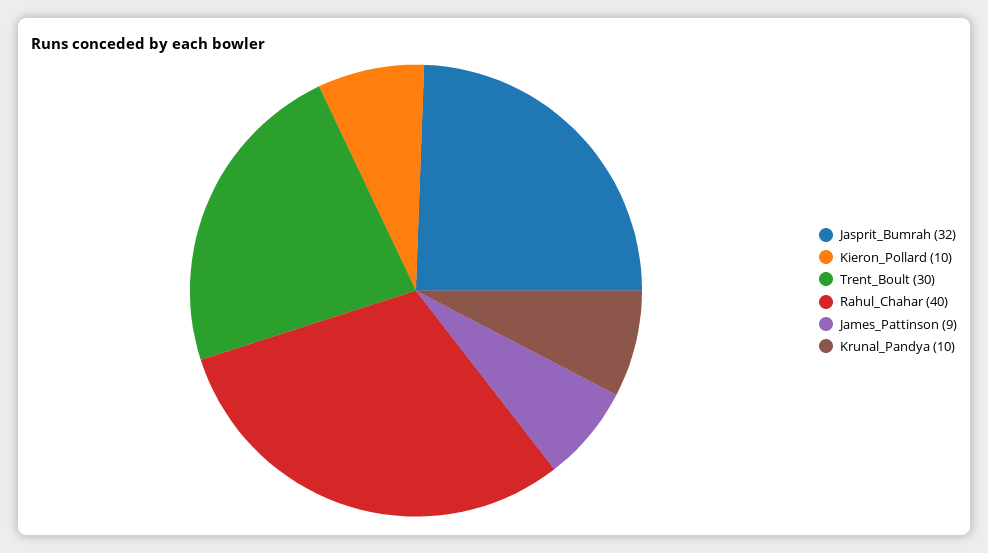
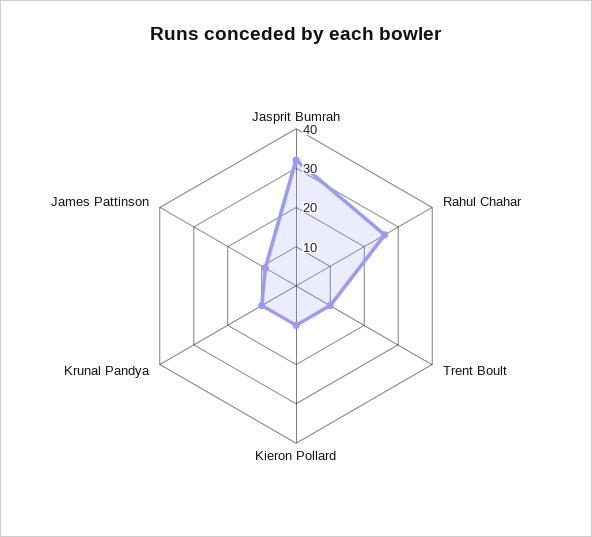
Trent_Boult: 30 -> 10
Rahul_Chahar: 40 -> 25

